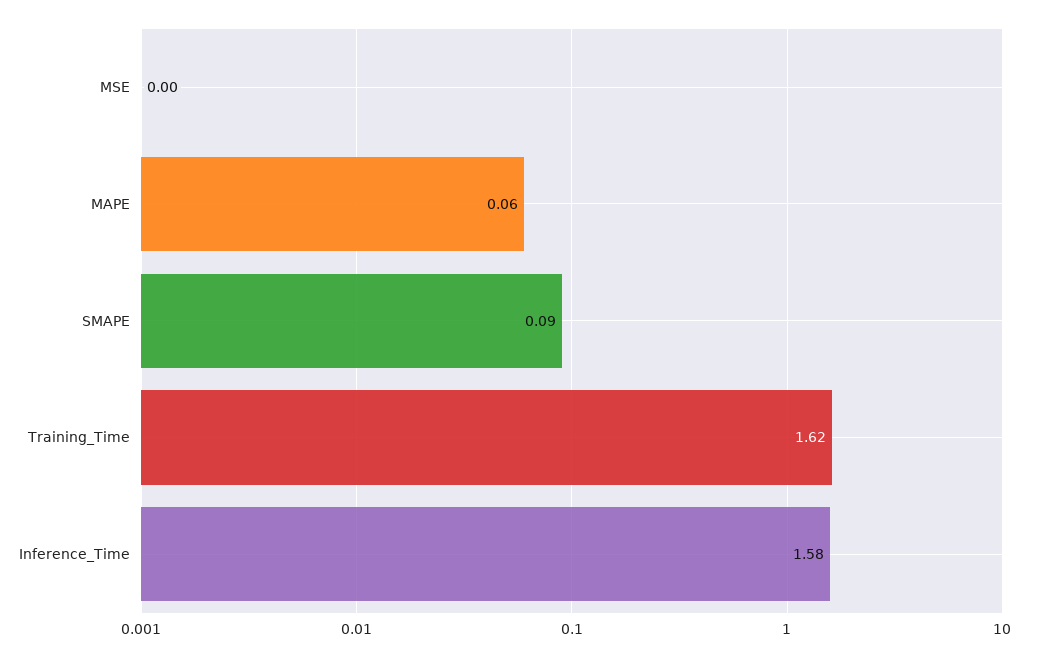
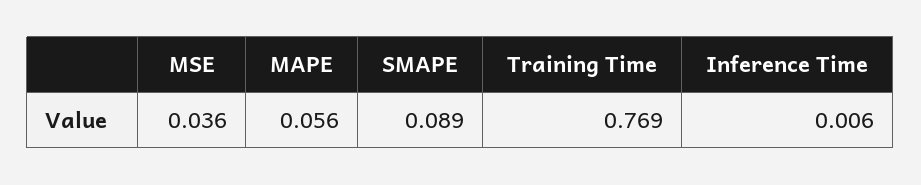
MSE: 0 -> 0.036
Training_Time: 1.62 -> 0.769
Inference_Time: 1.58 -> 0.006

